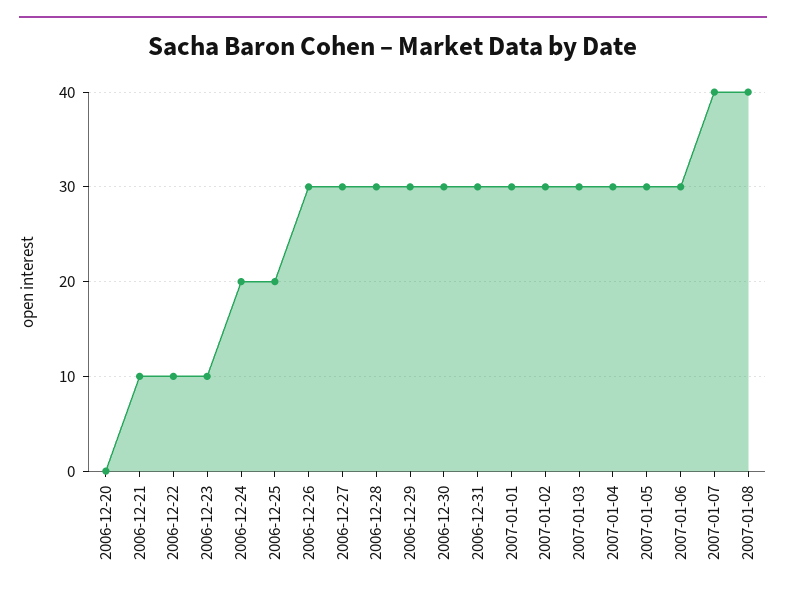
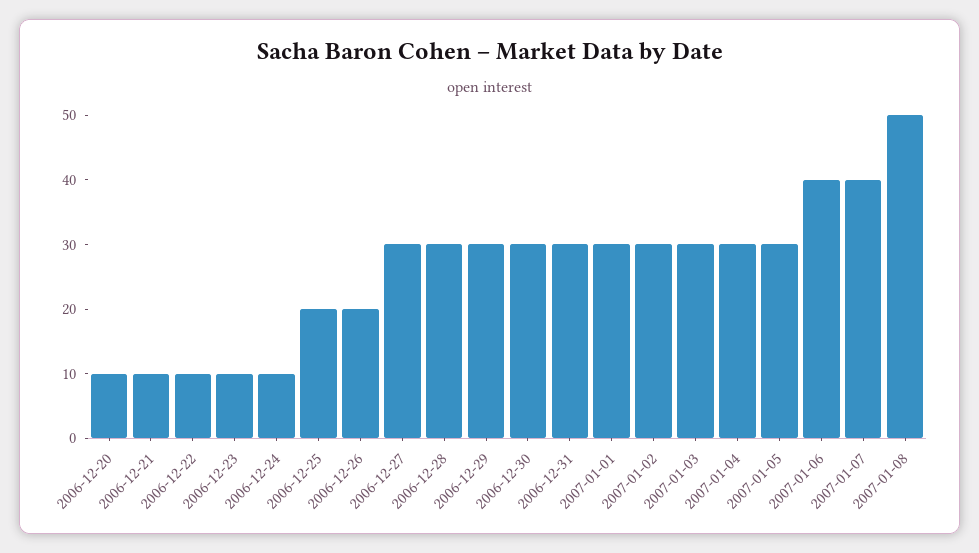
2006-12-20: 0 -> 10
2006-12-24: 20 -> 10
2006-12-26: 30 -> 20
2007-01-06: 30 -> 40
2007-01-08: 40 -> 50

